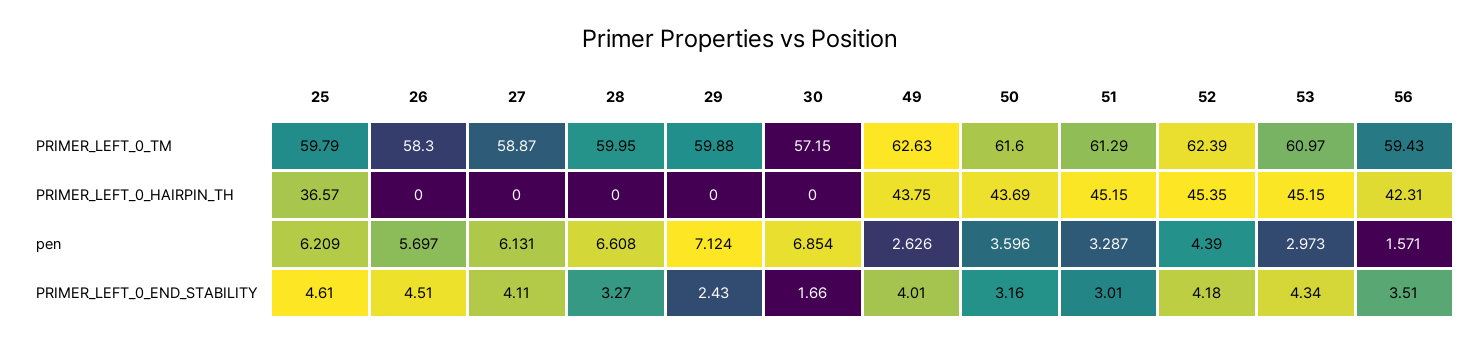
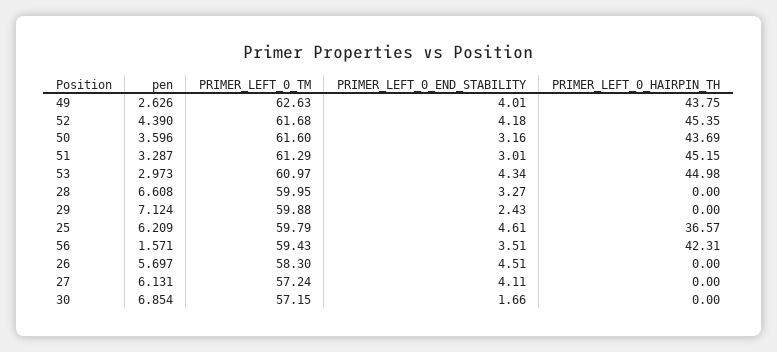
27, PRIMER_LEFT_0_TM: 58.87 -> 57.24
52, PRIMER_LEFT_0_TM: 62.39 -> 61.68
53, PRIMER_LEFT_0_HAIRPIN_TH: 45.15 -> 44.98

